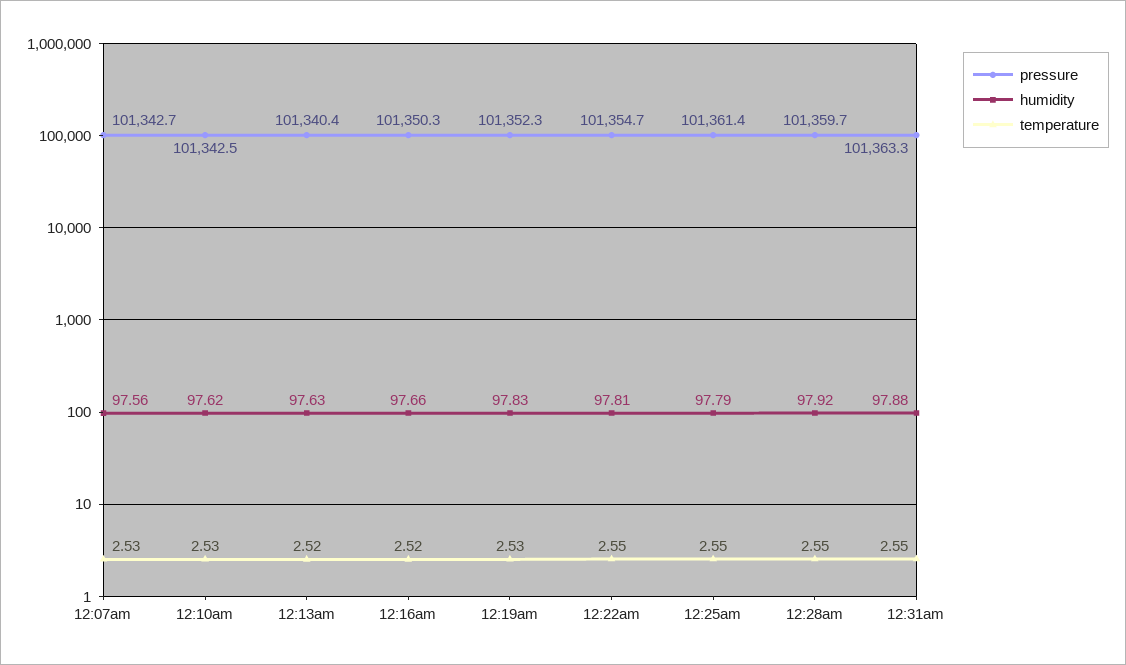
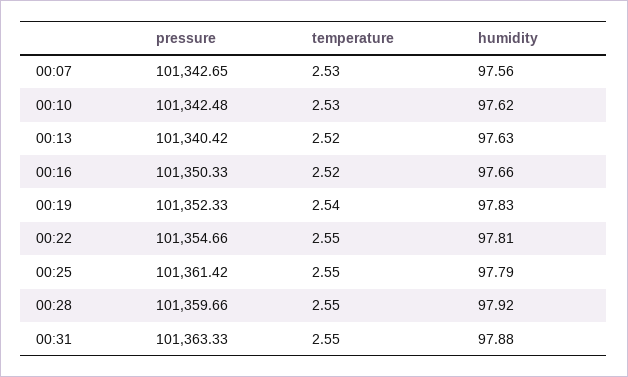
temperature, 12:19am: 2.53 -> 2.54

